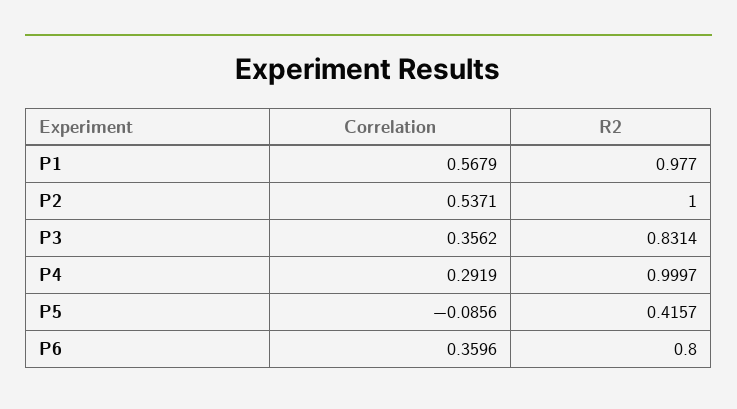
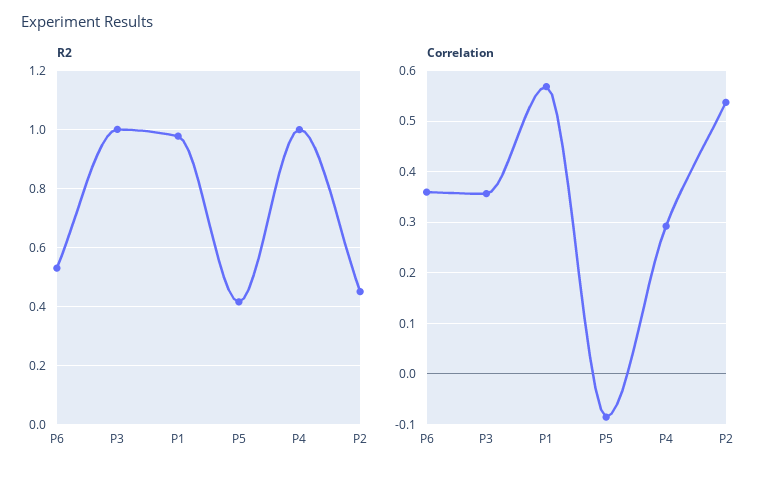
R2, P2: 1 -> 0.45
R2, P3: 0.8314 -> 1
R2, P6: 0.8 -> 0.525

